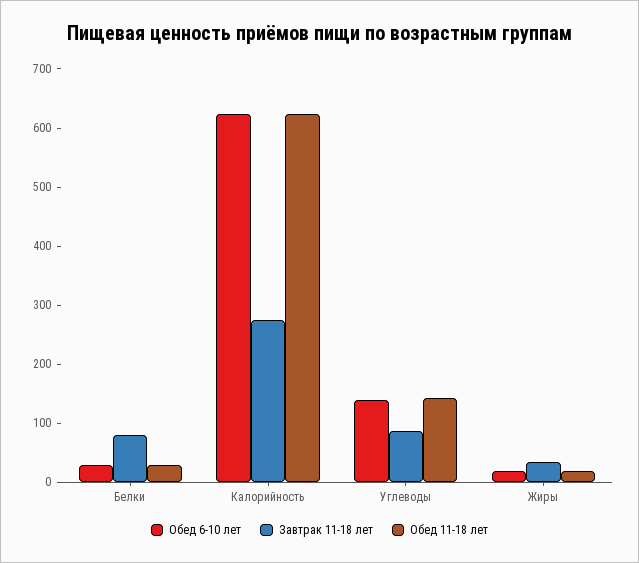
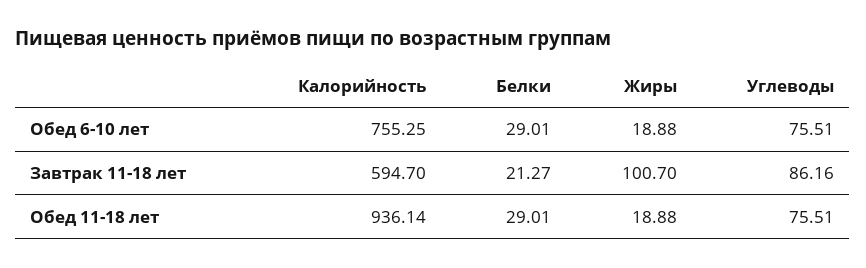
Завтрак 11-18 лет, Белки: 80 -> 21.27
Обед 6-10 лет, Калорийность: 620 -> 755.25
Завтрак 11-18 лет, Калорийность: 280 -> 594.7
Обед 11-18 лет, Калорийность: 620 -> 936.14
Обед 6-10 лет, Углеводы: 140 -> 75.51
Обед 11-18 лет, Углеводы: 140 -> 75.51
Завтрак 11-18 лет, Жиры: 40 -> 100.7

